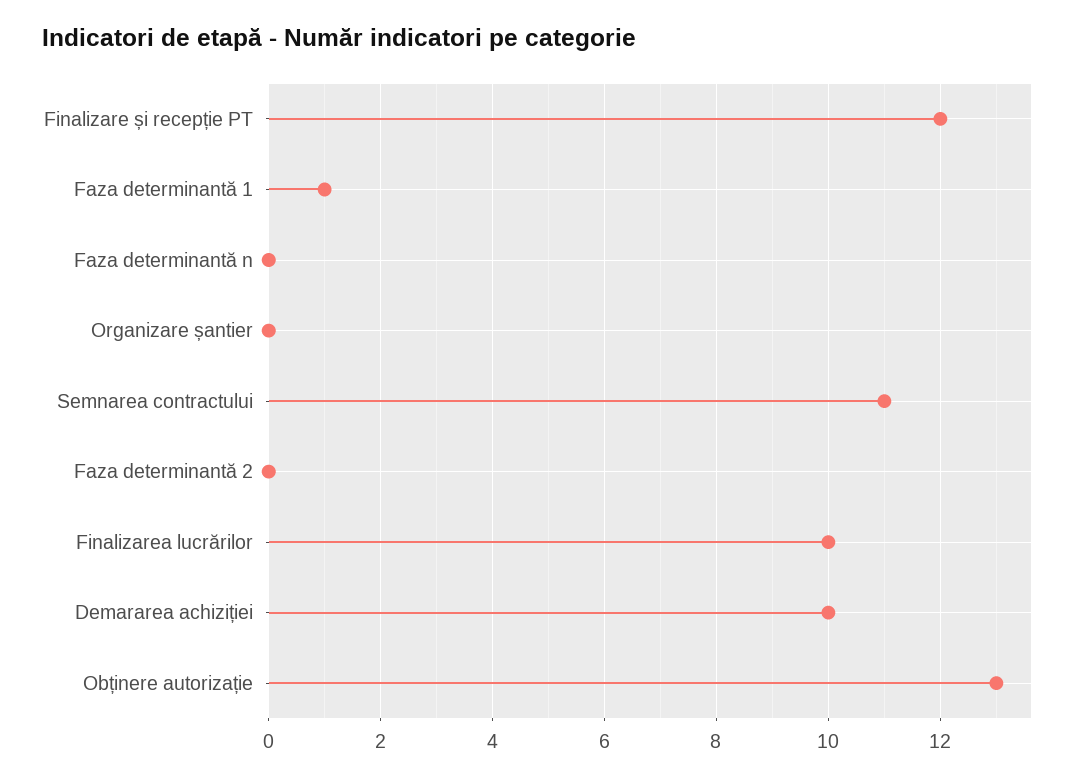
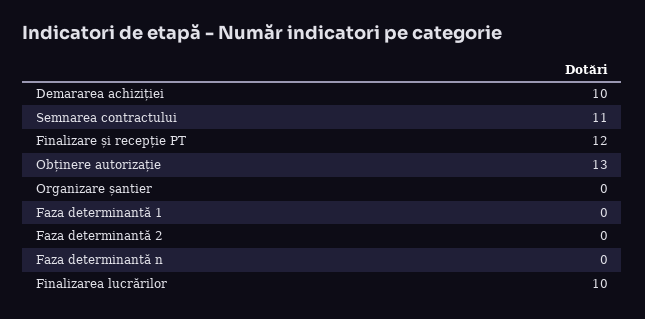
Faza determinantă 1: 1 -> 0

